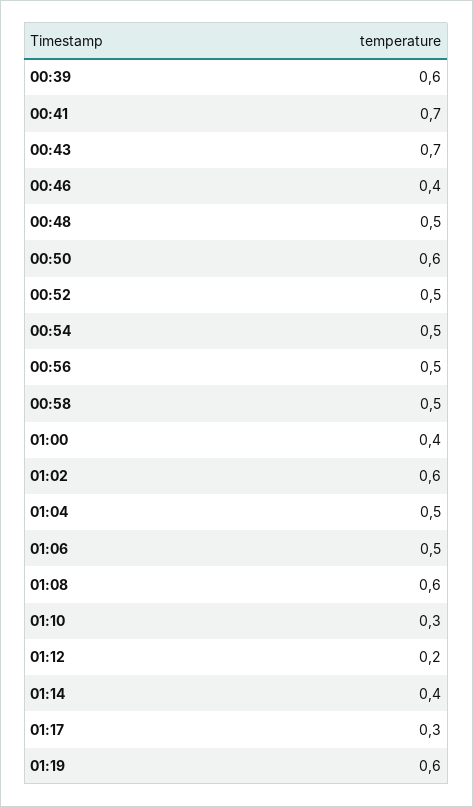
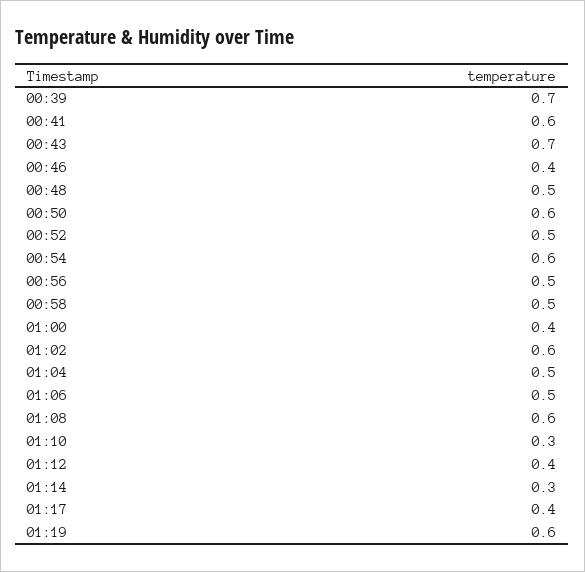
00:39: 0.6 -> 0.7
00:41: 0.7 -> 0.6
00:54: 0.5 -> 0.6
01:12: 0.2 -> 0.4
01:14: 0.4 -> 0.3
01:17: 0.3 -> 0.4

